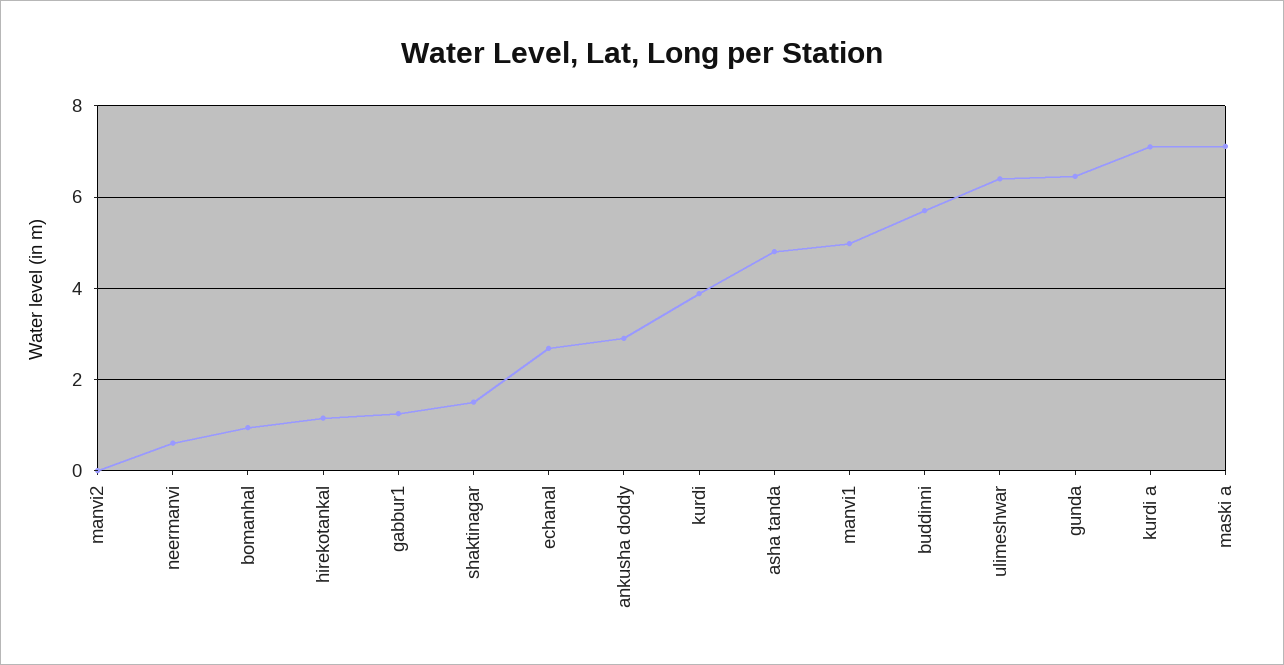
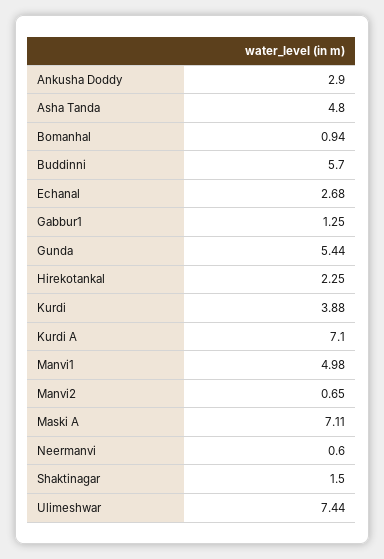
manvi2: 0 -> 0.65
hirekotankal: 1.2 -> 2.25
ulimeshwar: 6.4 -> 7.44
gunda: 6.4 -> 5.44

